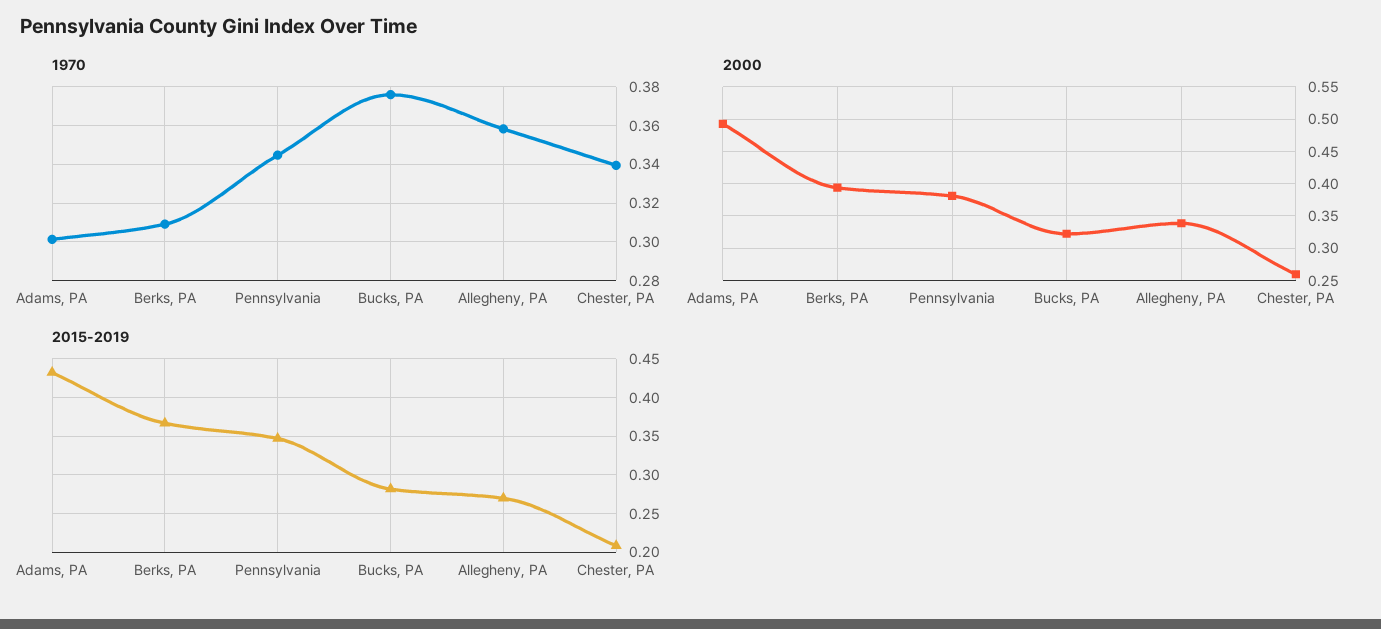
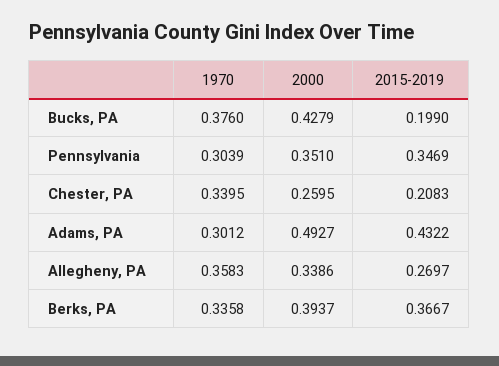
1970, Berks, PA: 0.31 -> 0.3358
1970, Pennsylvania: 0.345 -> 0.3039
2000, Pennsylvania: 0.38 -> 0.351
2000, Bucks, PA: 0.32 -> 0.4279
2015-2019, Bucks, PA: 0.28 -> 0.199

